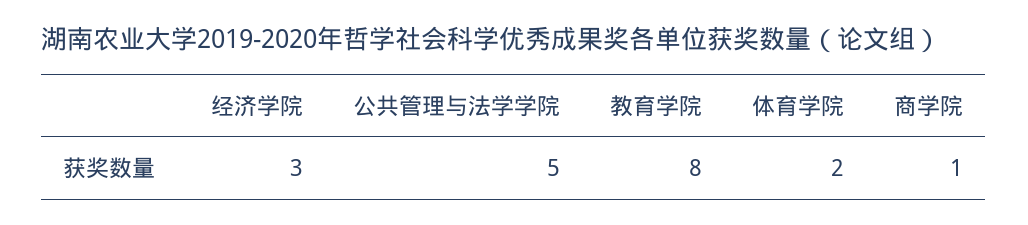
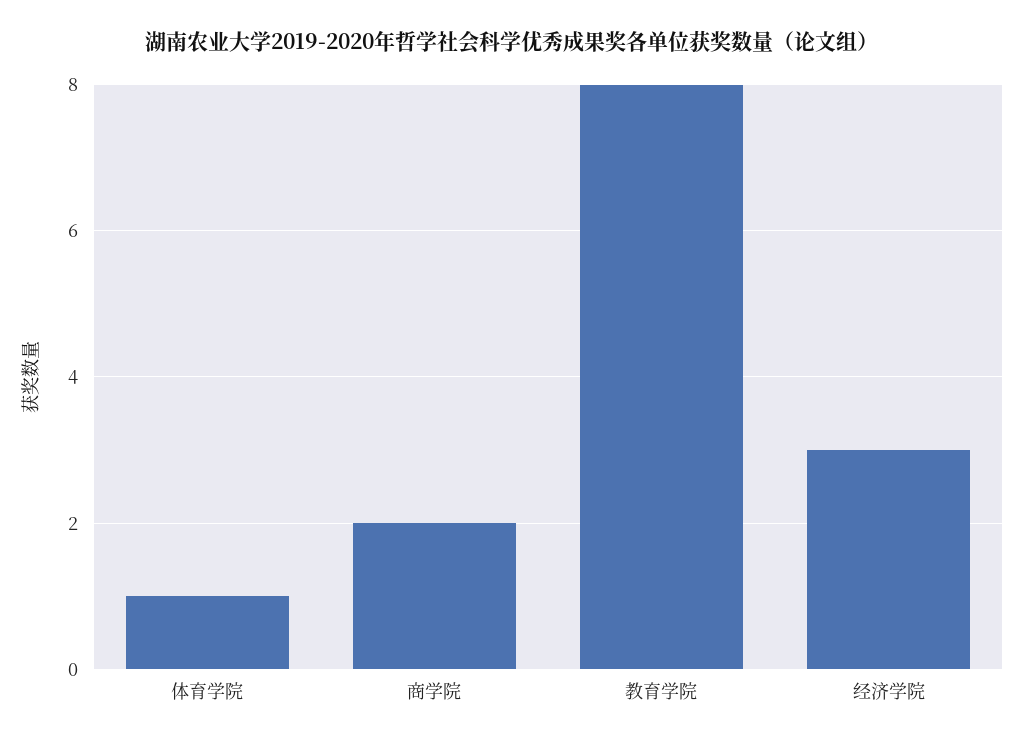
公共管理与法学学院: 5 -> none
体育学院: 2 -> 1
商学院: 1 -> 2

